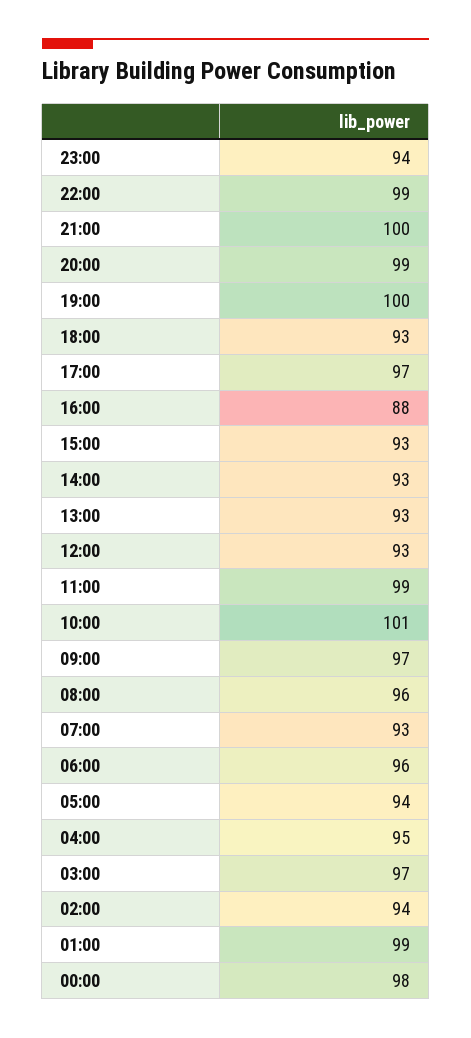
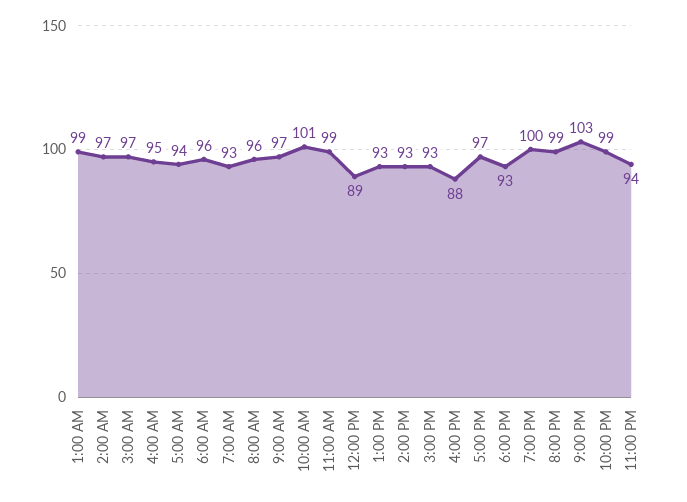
21:00: 100 -> 103
12:00: 93 -> 89
02:00: 94 -> 97
00:00: 98 -> none

